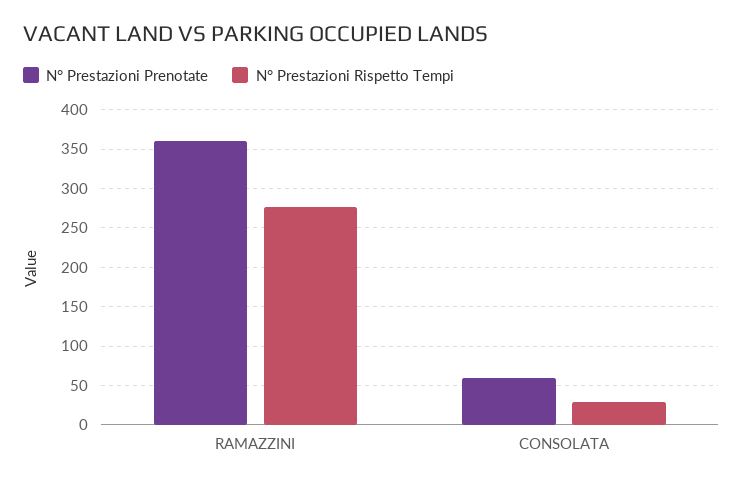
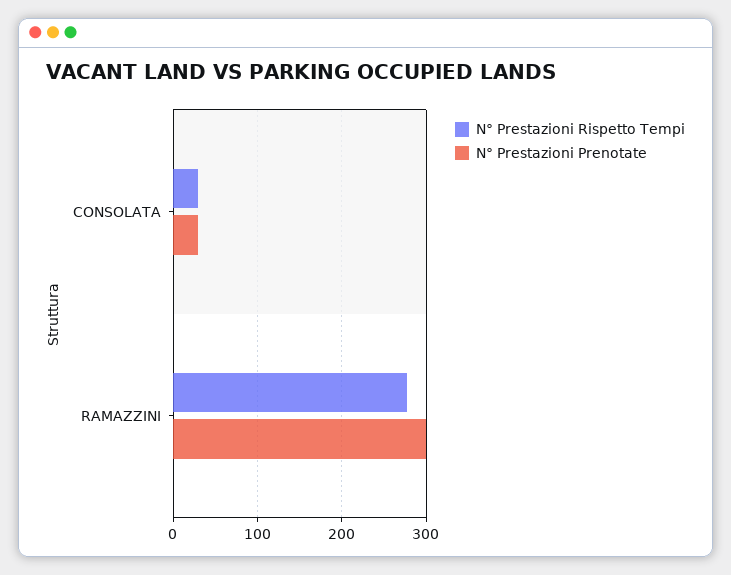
N° Prestazioni Prenotate, RAMAZZINI: 360 -> 300
N° Prestazioni Prenotate, CONSOLATA: 60 -> 30

